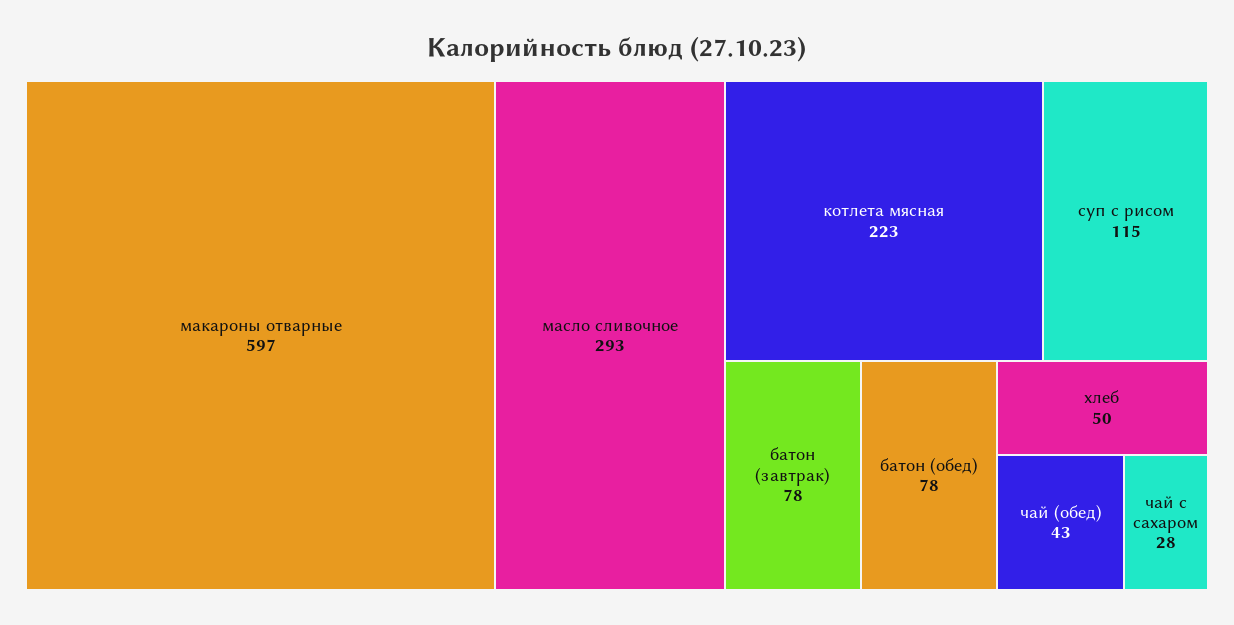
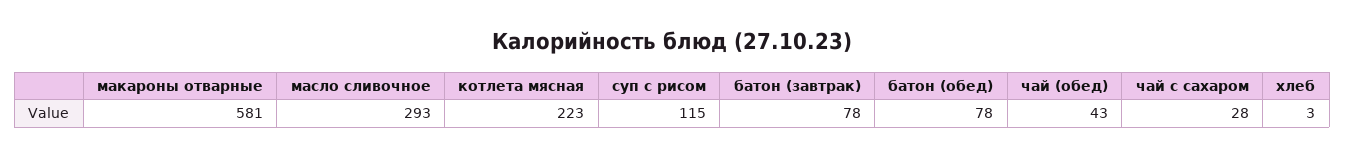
макароны отварные: 597 -> 581
хлеб: 50 -> 3

